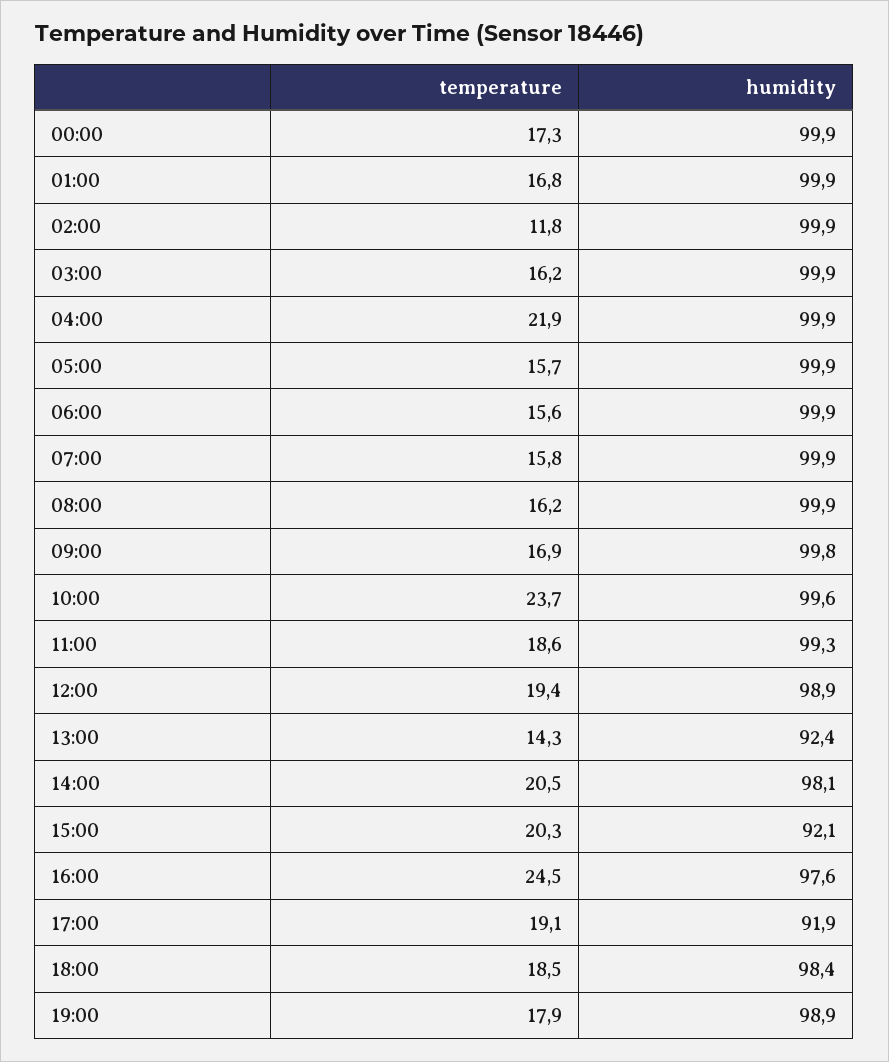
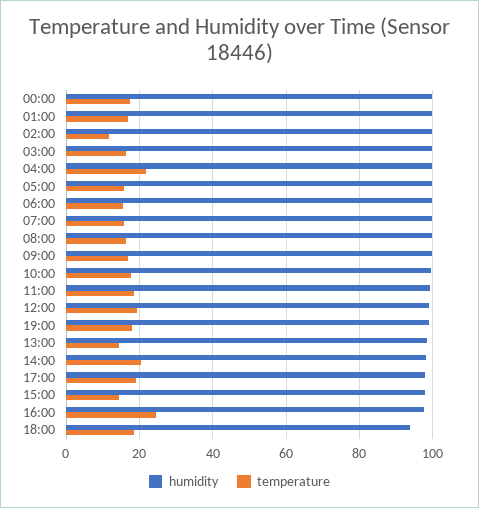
temperature, 10:00: 23.7 -> 18
humidity, 13:00: 92.4 -> 98
temperature, 15:00: 20.3 -> 14
humidity, 15:00: 92.1 -> 98
humidity, 17:00: 91.9 -> 98
humidity, 18:00: 98.4 -> 94

